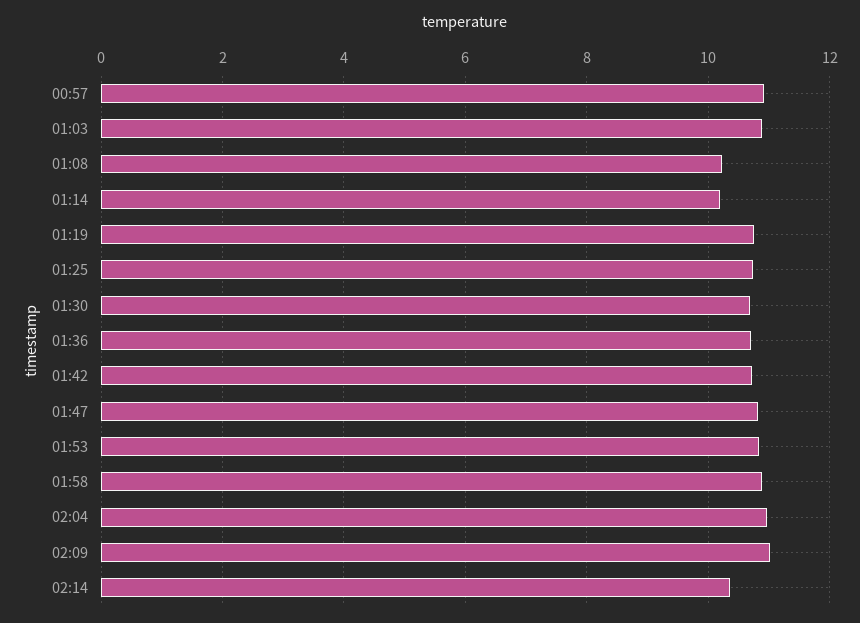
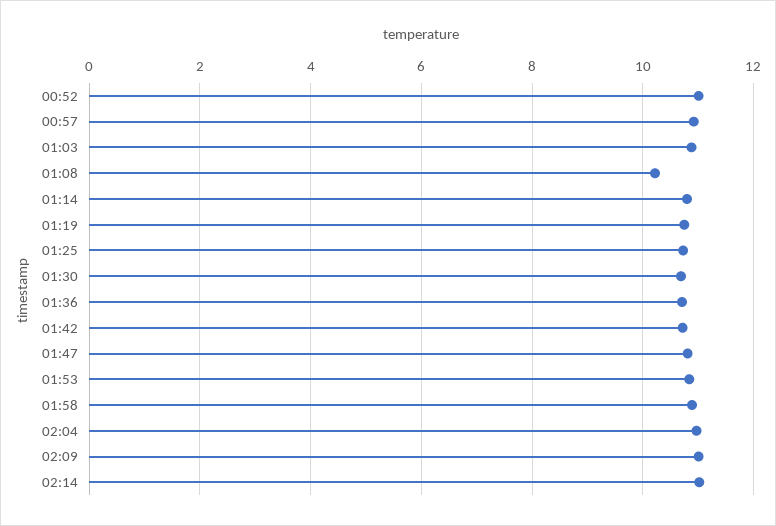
01:14: 10.2 -> 10.8
02:14: 10.4 -> 11
00:52: none -> 11

